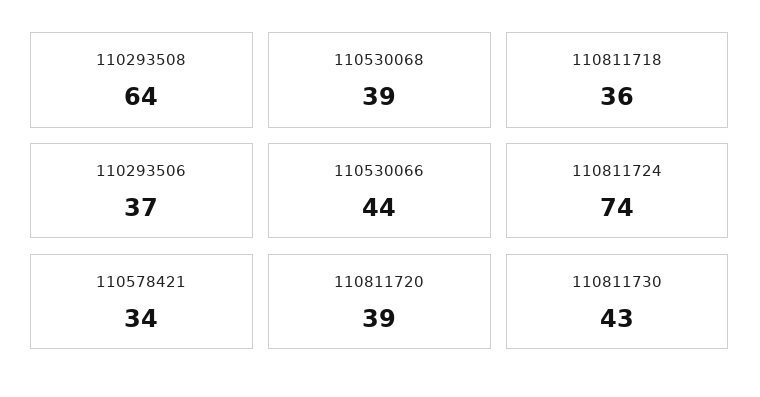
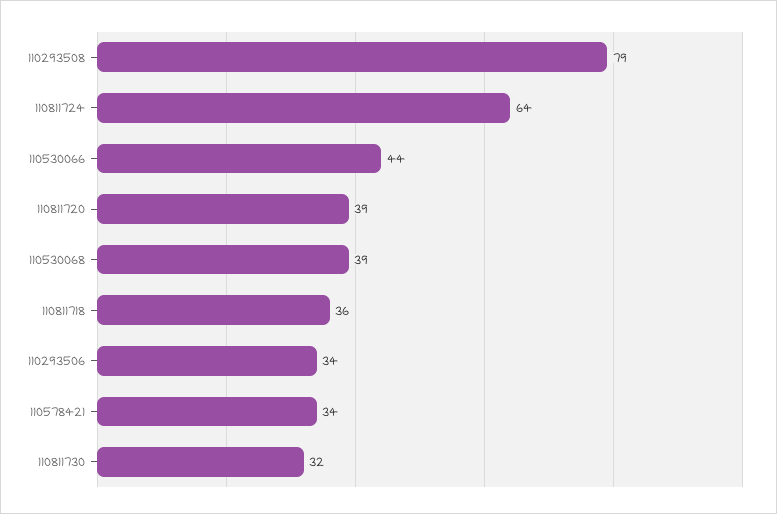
110293508: 64 -> 79
110293506: 37 -> 34
110811724: 74 -> 64
110811730: 43 -> 32

